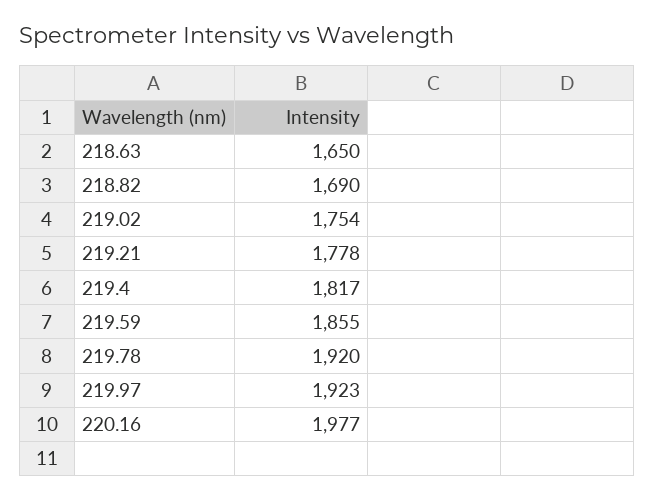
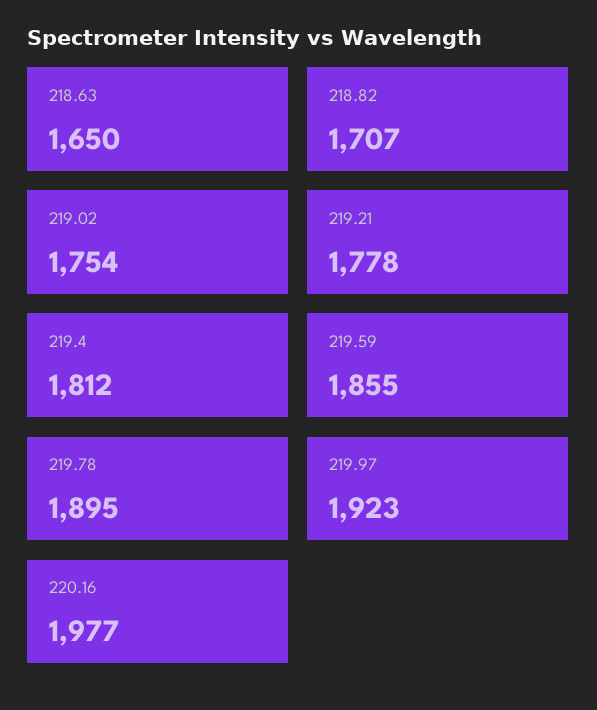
218.82: 1690 -> 1707
219.4: 1817 -> 1812
219.78: 1920 -> 1895

